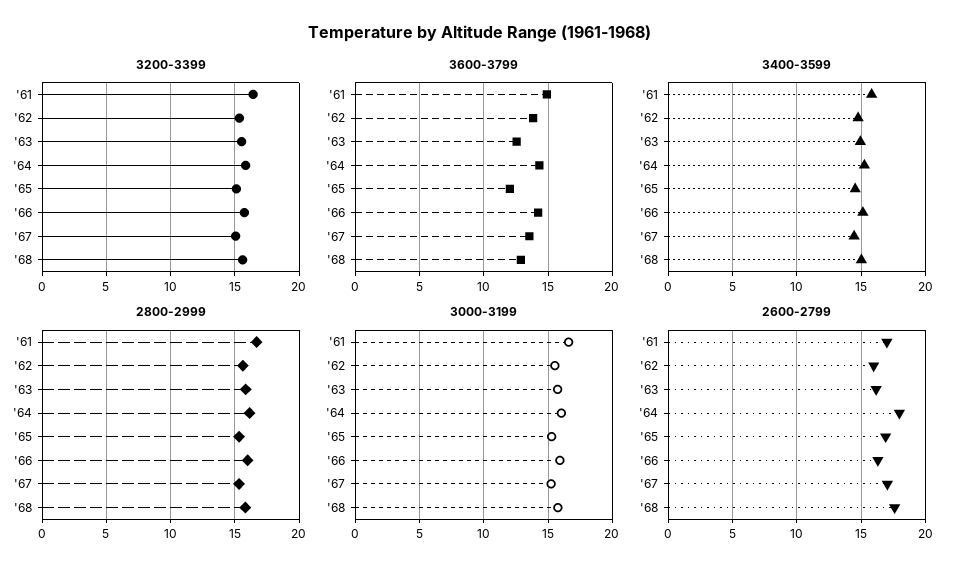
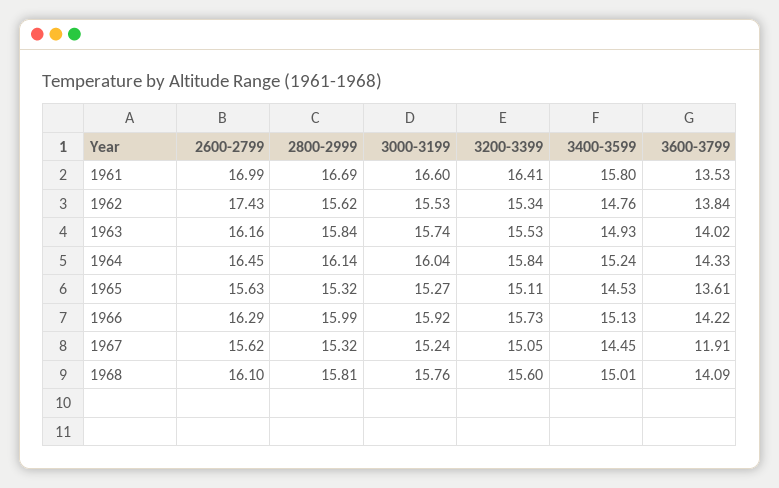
3600-3799, '61: 15 -> 13.53
3600-3799, '63: 12.5 -> 14.02
3600-3799, '65: 12 -> 13.61
3600-3799, '67: 13.5 -> 11.91
3600-3799, '68: 13 -> 14.09
2600-2799, '62: 16 -> 17.43
2600-2799, '64: 18 -> 16.45
2600-2799, '65: 17 -> 15.63
2600-2799, '67: 17 -> 15.62
2600-2799, '68: 17.5 -> 16.1

